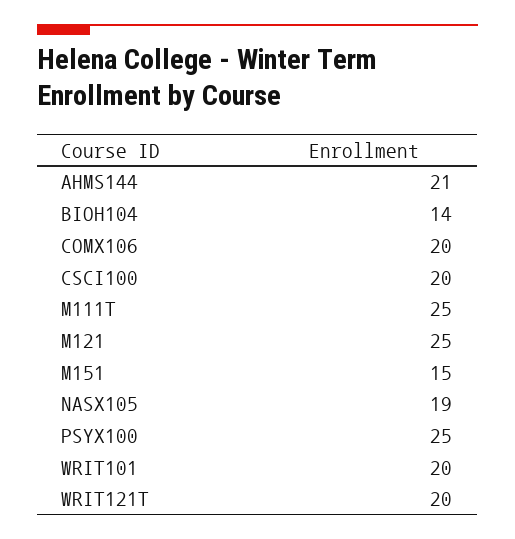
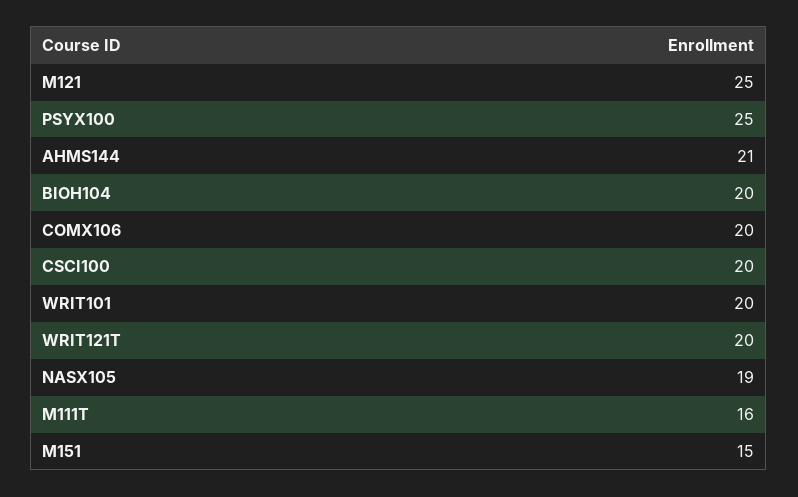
BIOH104: 14 -> 20
M111T: 25 -> 16

